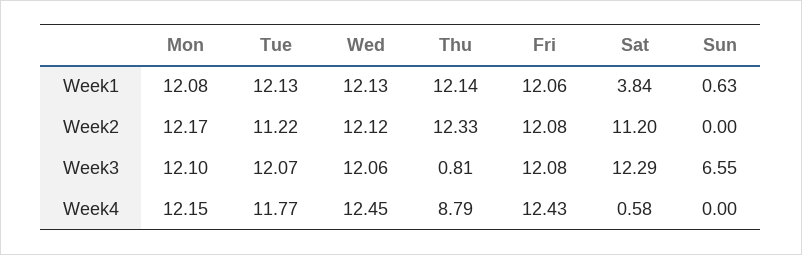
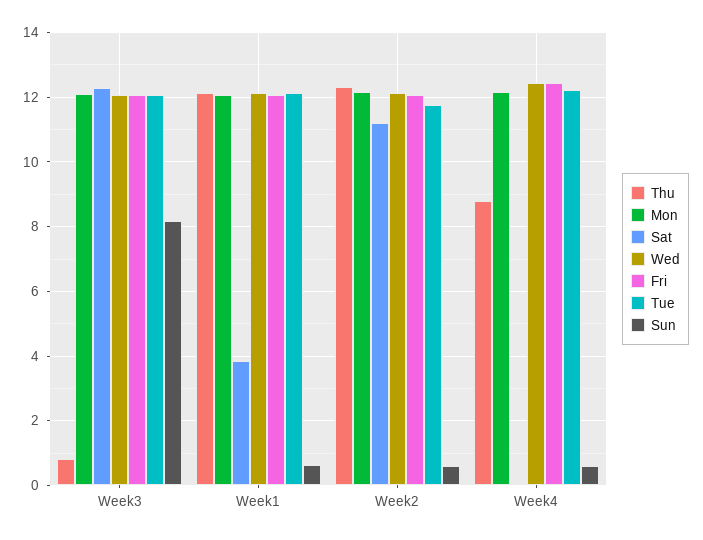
Tue, Week2: 11.22 -> 11.8
Sun, Week2: 0 -> 0.6
Sun, Week3: 6.55 -> 8.2
Tue, Week4: 11.77 -> 12.2
Sat, Week4: 0.58 -> 0
Sun, Week4: 0 -> 0.6

